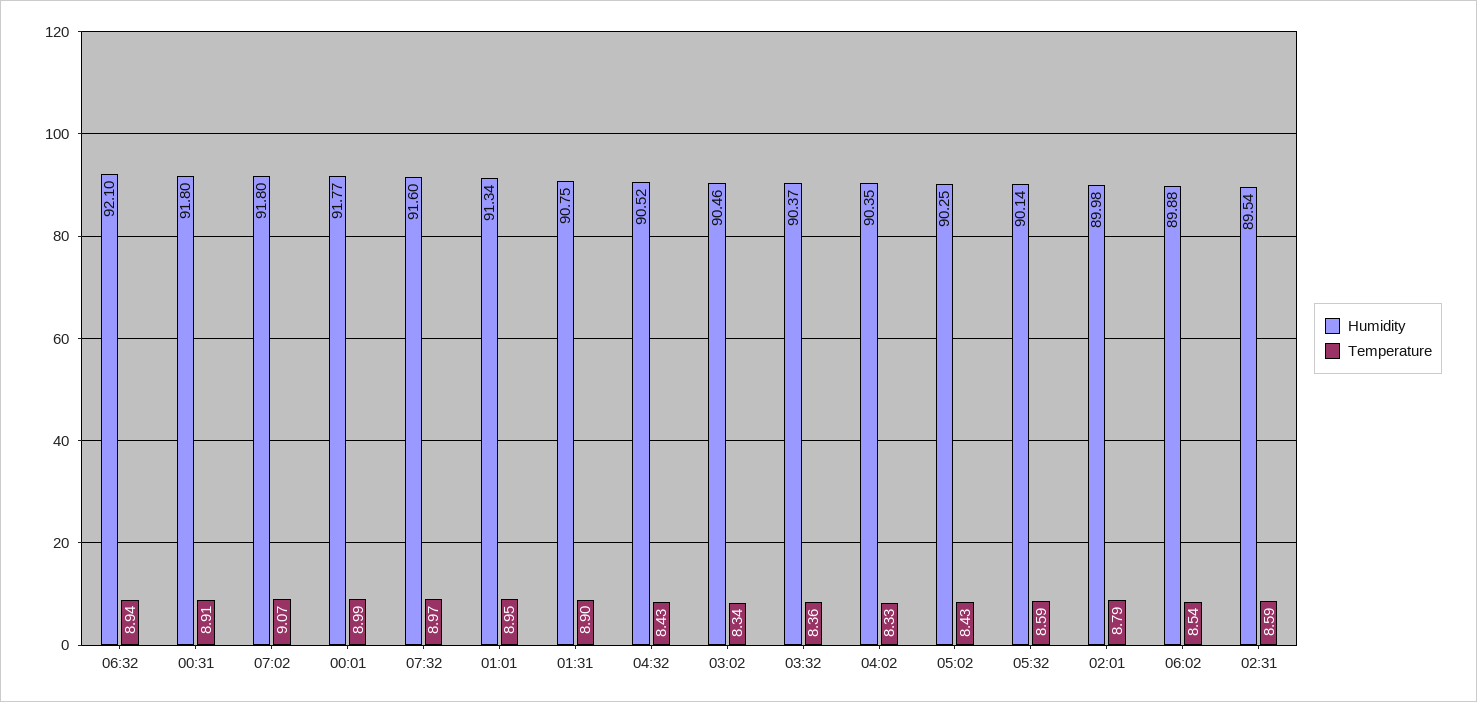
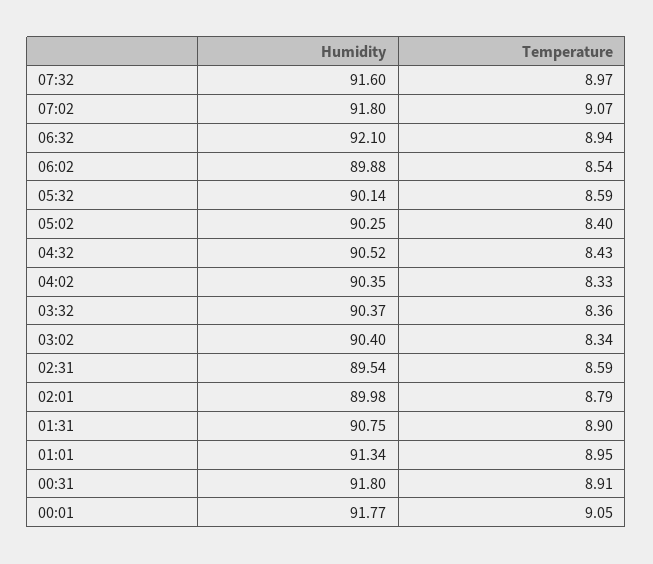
Temperature, 00:01: 8.99 -> 9.05
Humidity, 03:02: 90.46 -> 90.4
Temperature, 05:02: 8.43 -> 8.4

